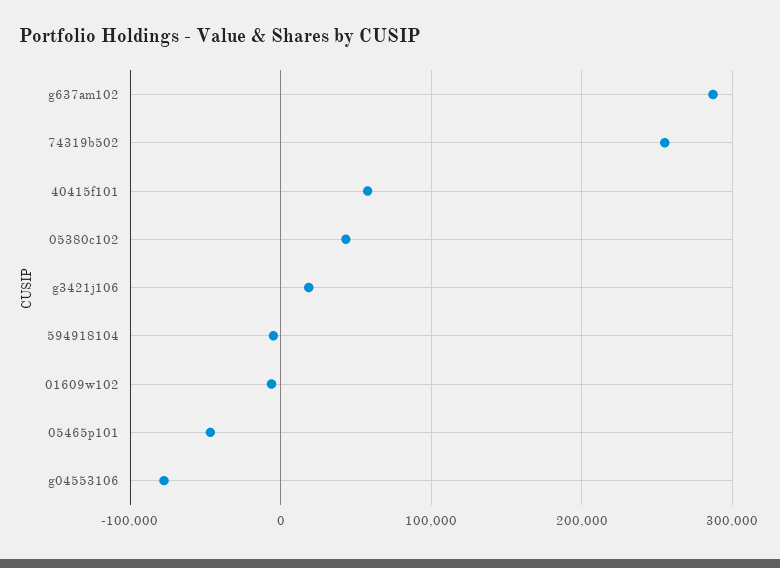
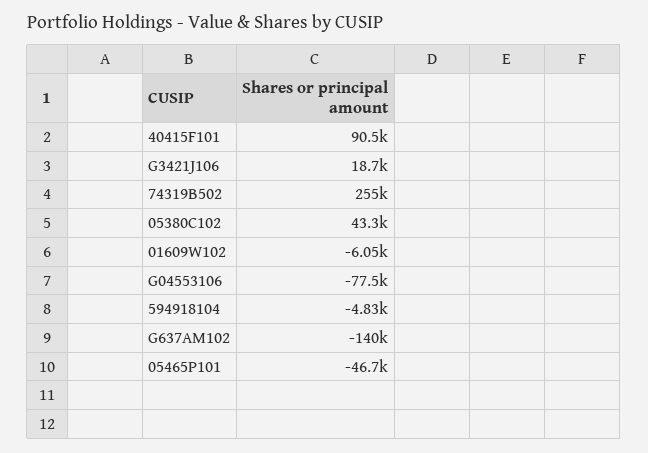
g637am102: 290000 -> -140000
40415f101: 60000 -> 90500

